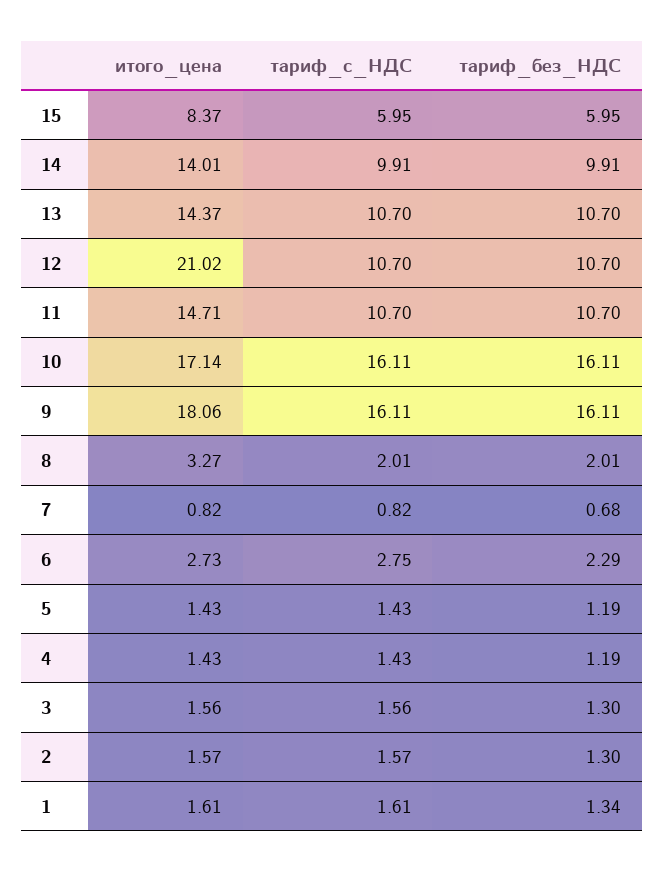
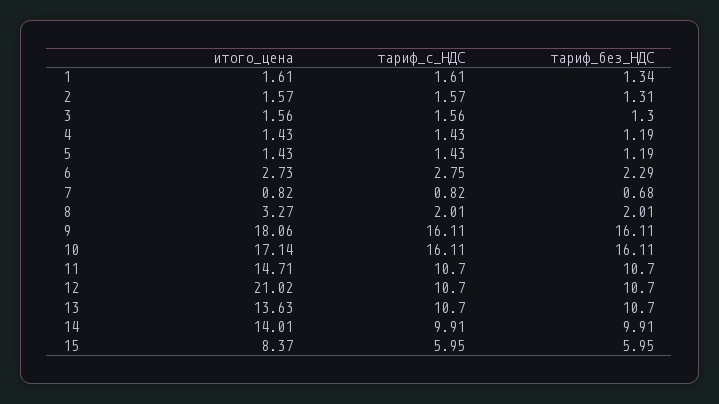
итого_цена, 13: 14.37 -> 13.63
тариф_без_НДС, 2: 1.3 -> 1.31

